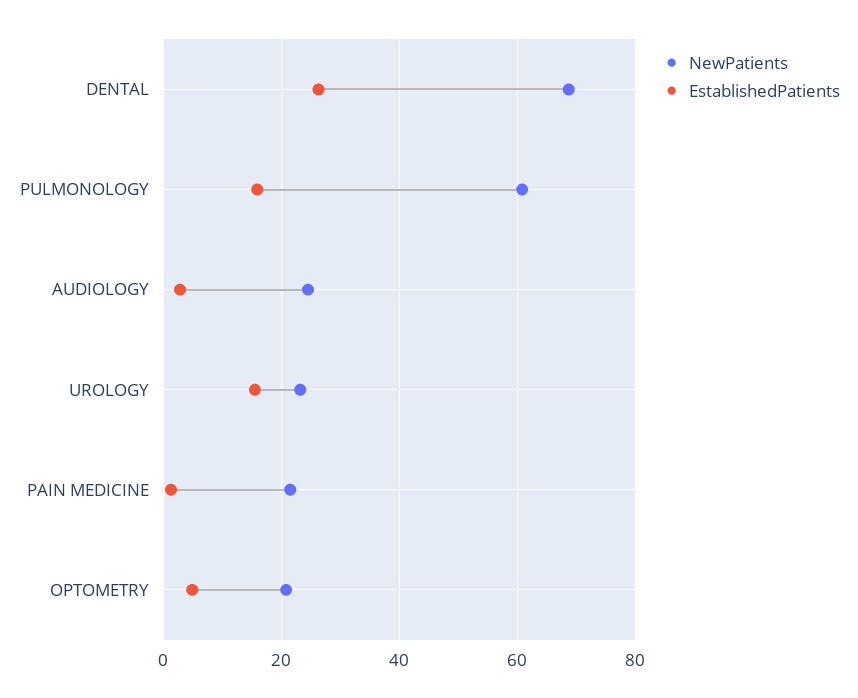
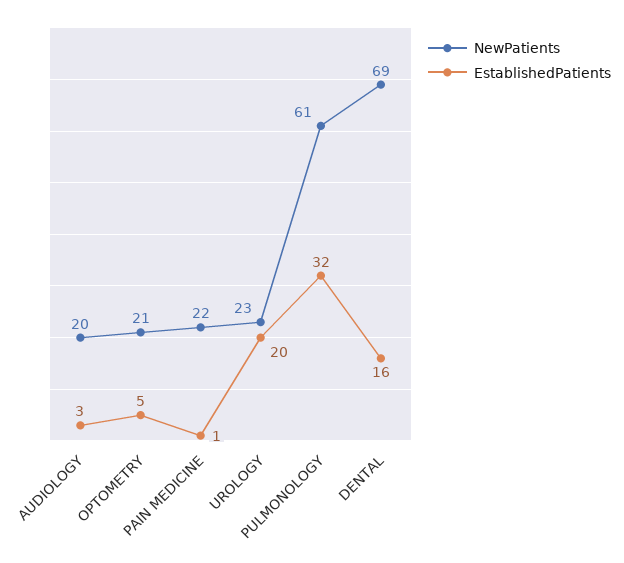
EstablishedPatients, DENTAL: 26 -> 16
EstablishedPatients, PULMONOLOGY: 16 -> 32
NewPatients, AUDIOLOGY: 24 -> 20
EstablishedPatients, UROLOGY: 16 -> 20

